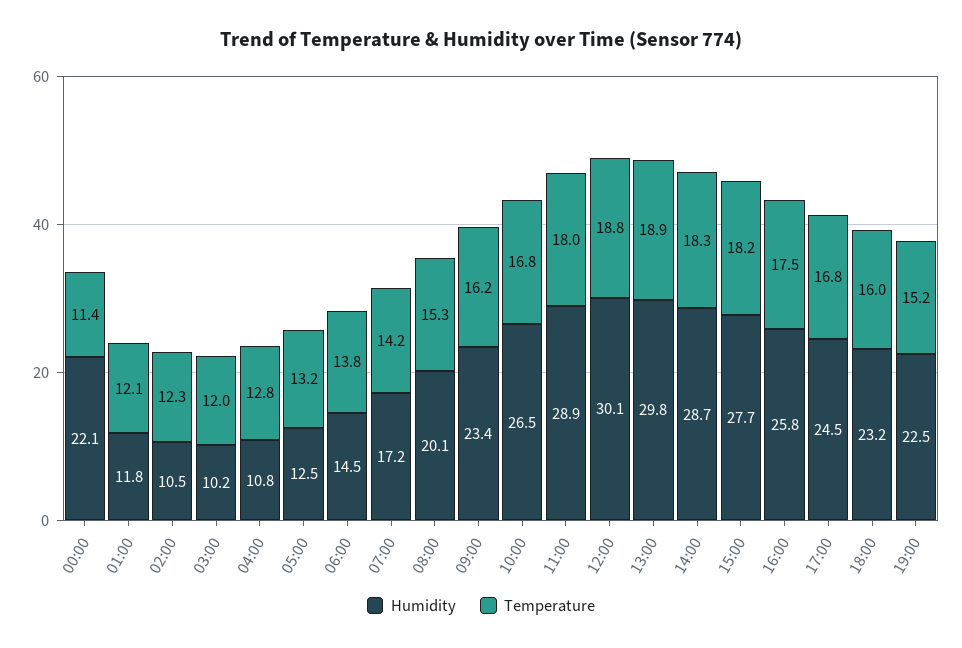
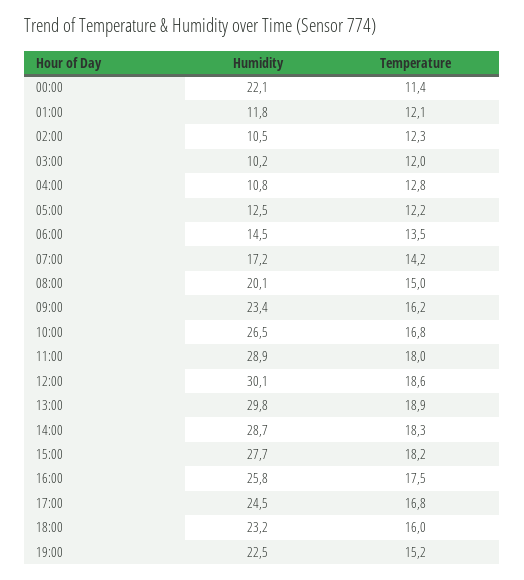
Temperature, 05:00: 13.2 -> 12.2
Temperature, 06:00: 13.8 -> 13.5
Temperature, 08:00: 15.3 -> 15
Temperature, 12:00: 18.8 -> 18.6

